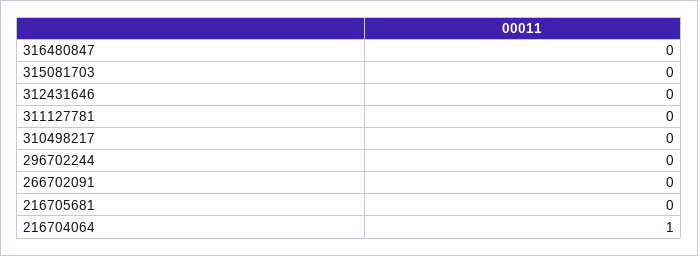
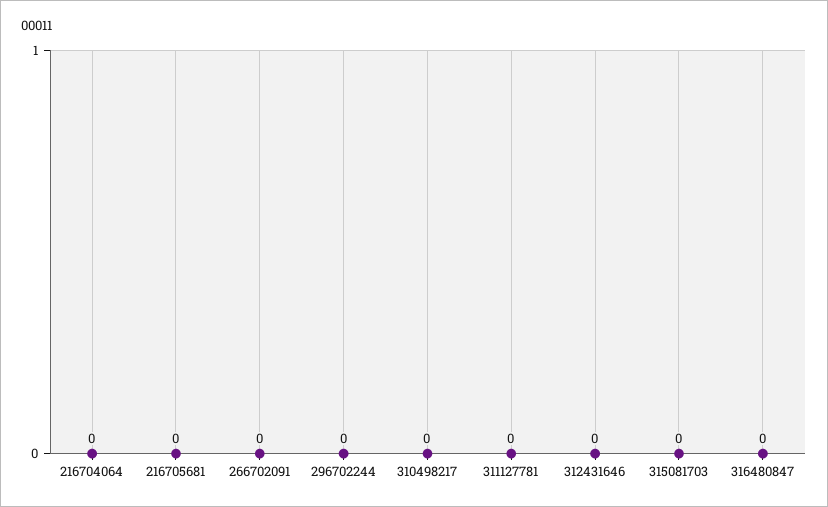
216704064: 1 -> 0

